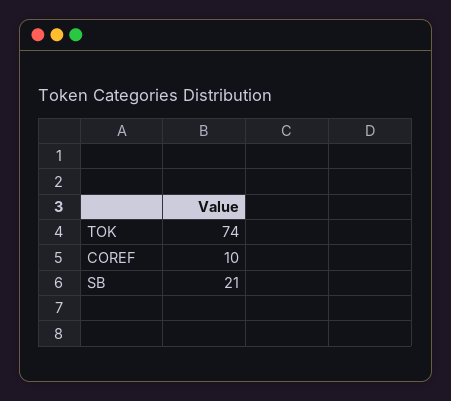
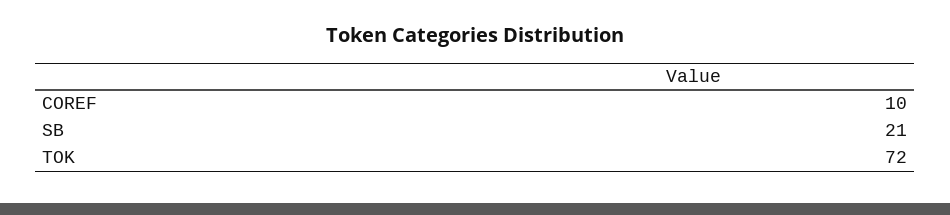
TOK: 74 -> 72

